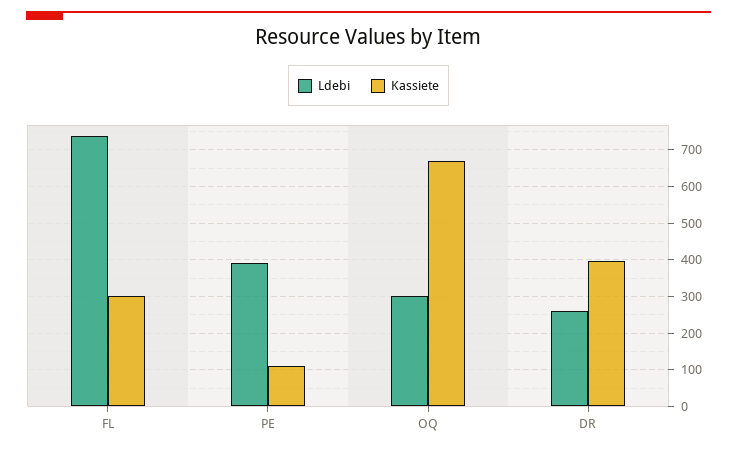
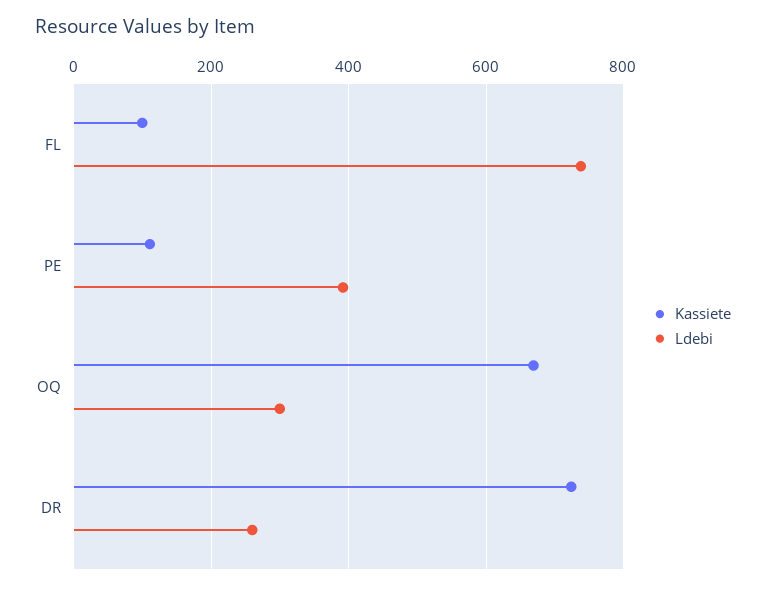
Kassiete, FL: 300 -> 100
Kassiete, DR: 400 -> 720

